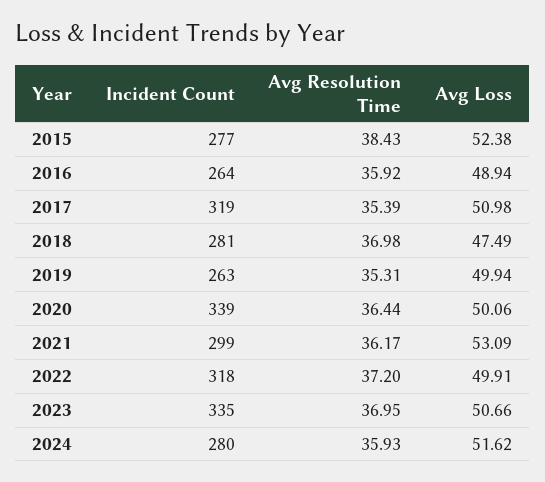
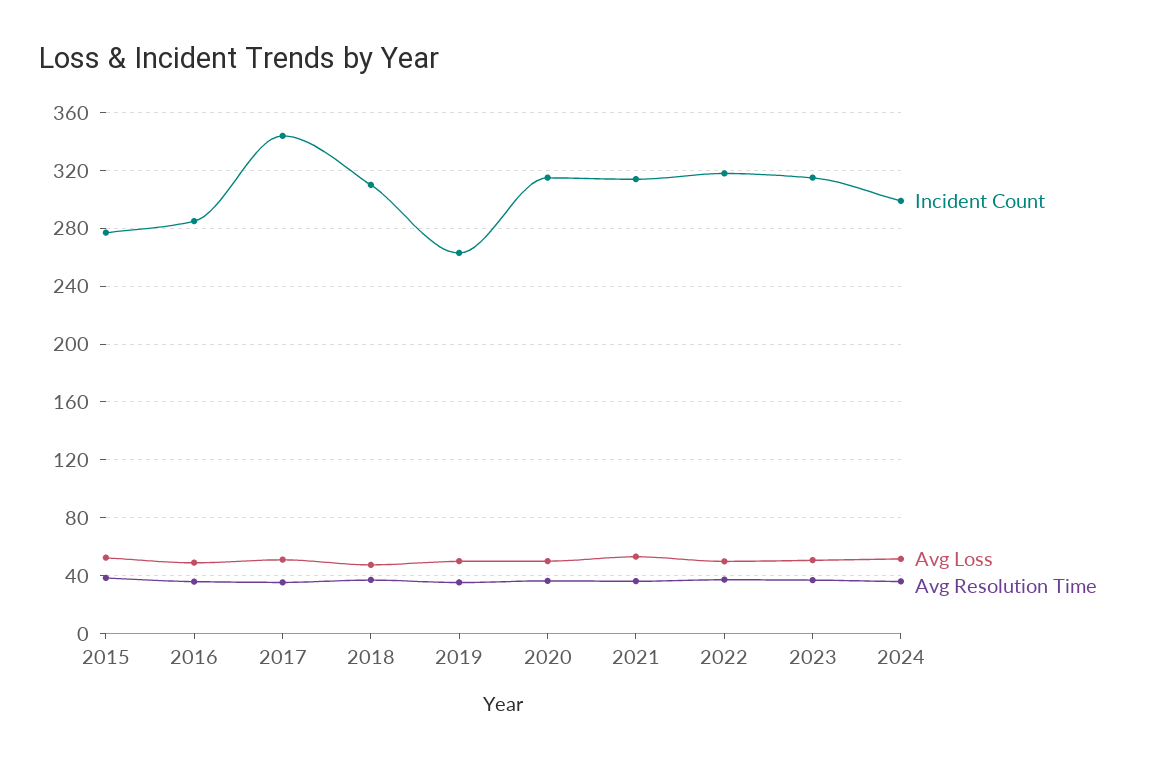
Incident Count, 2016: 264 -> 285
Incident Count, 2017: 319 -> 345
Incident Count, 2018: 281 -> 310
Incident Count, 2020: 339 -> 315
Incident Count, 2021: 299 -> 315
Incident Count, 2023: 335 -> 315
Incident Count, 2024: 280 -> 300

